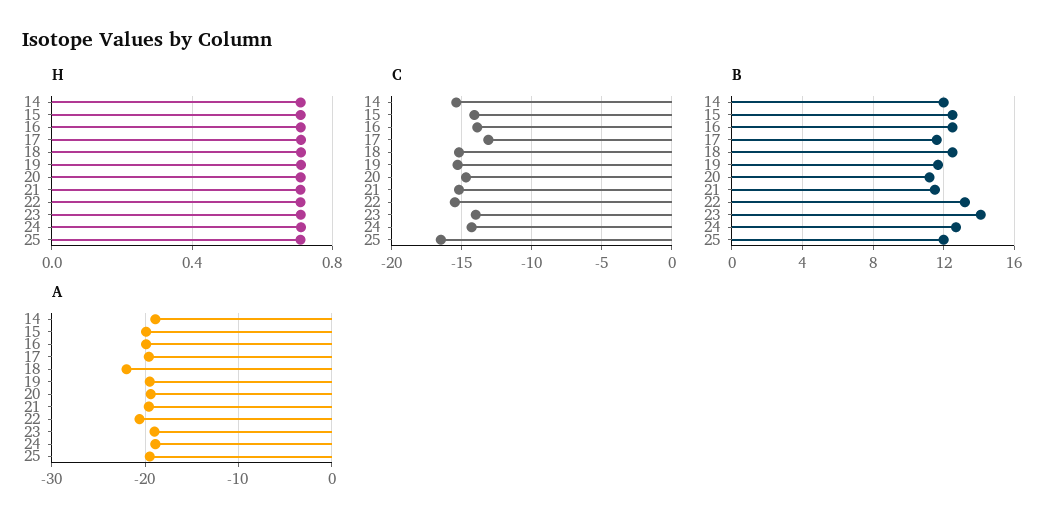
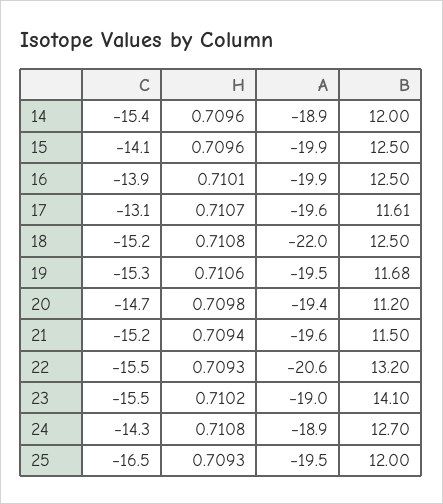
C, 23: -14 -> -15.5

